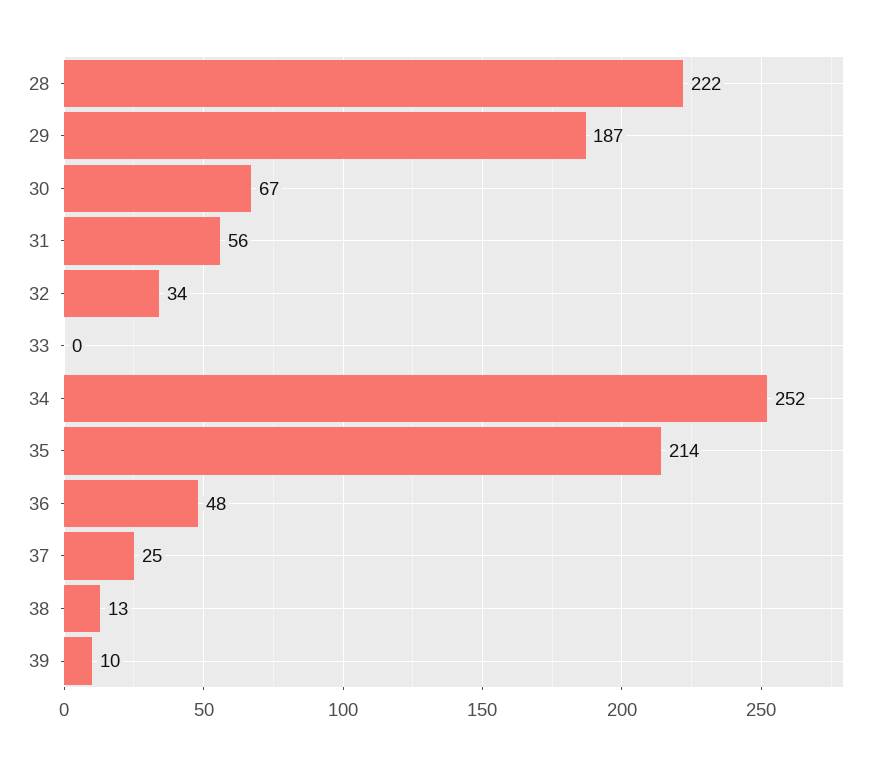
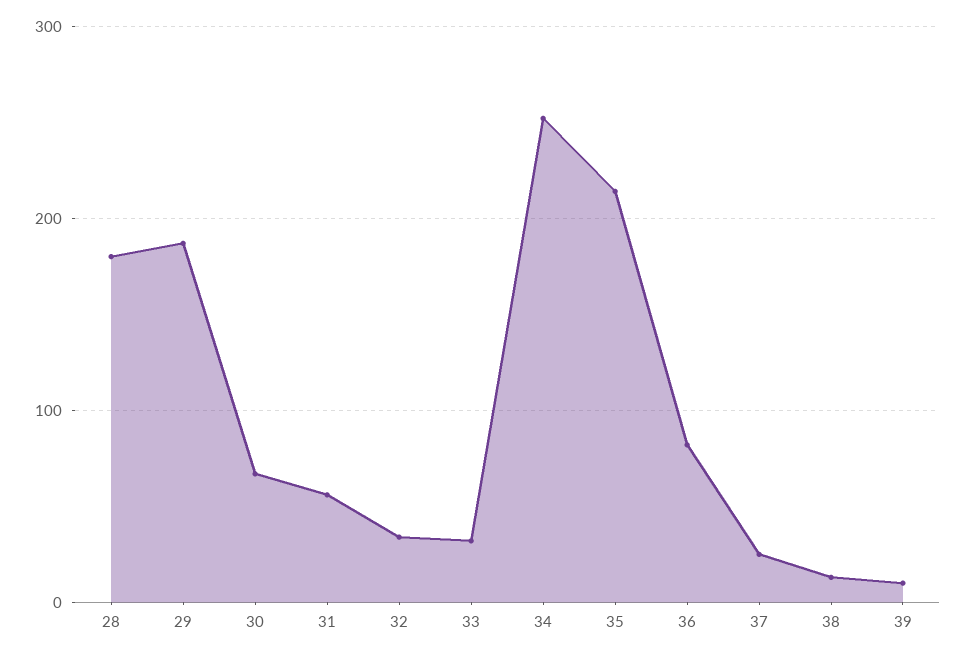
28: 222 -> 180
33: 0 -> 30
36: 48 -> 80

